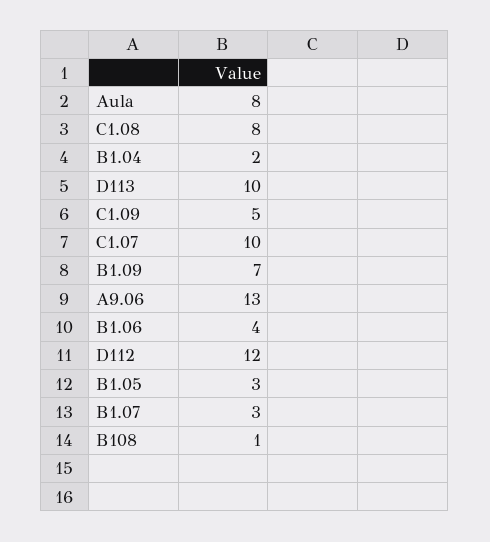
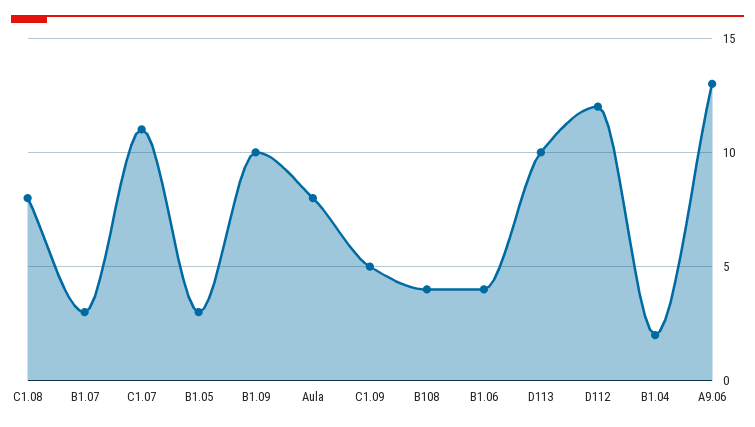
C1.07: 10 -> 11
B1.09: 7 -> 10
B108: 1 -> 4

